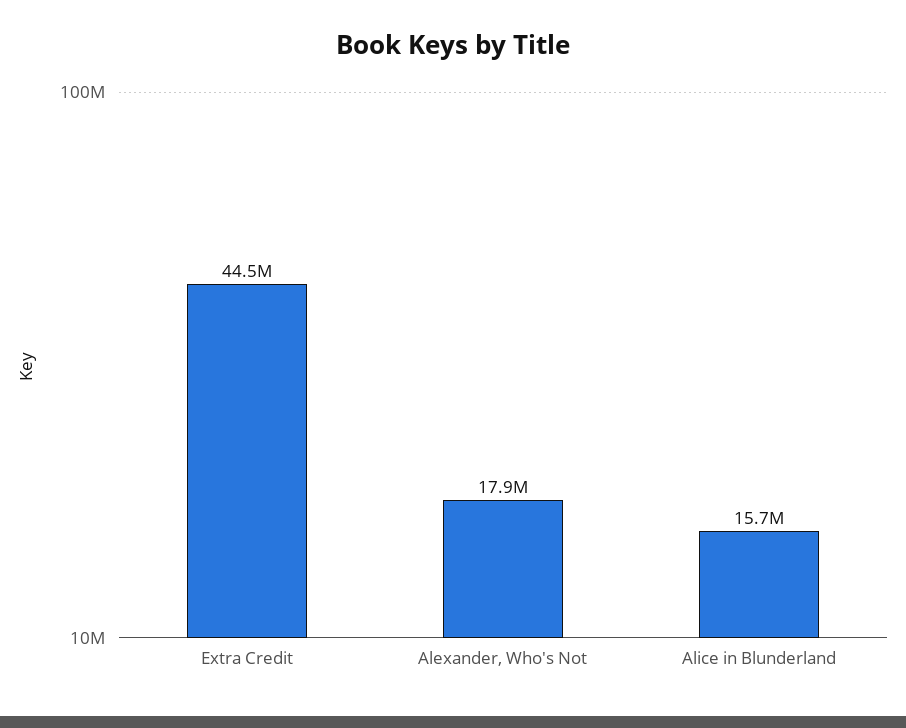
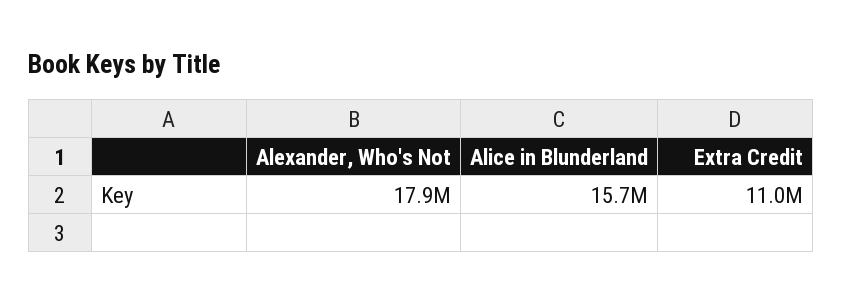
Extra Credit: 44500000 -> 11000000

